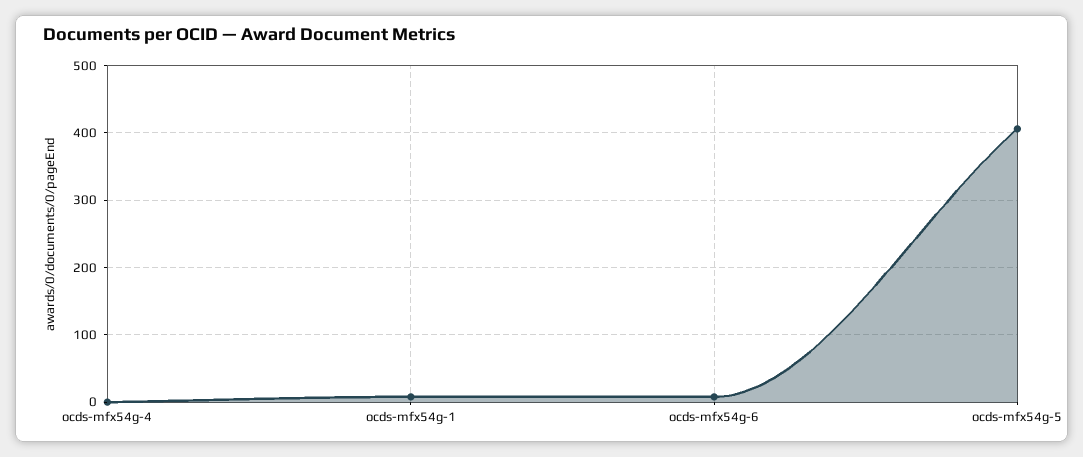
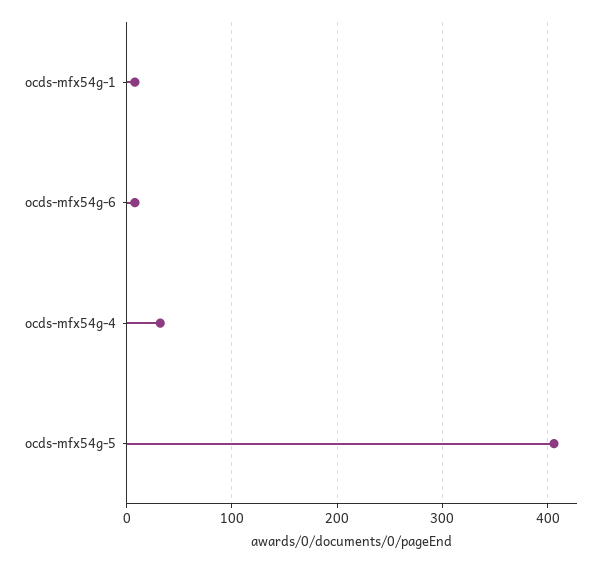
ocds-mfx54g-4: 0 -> 30

